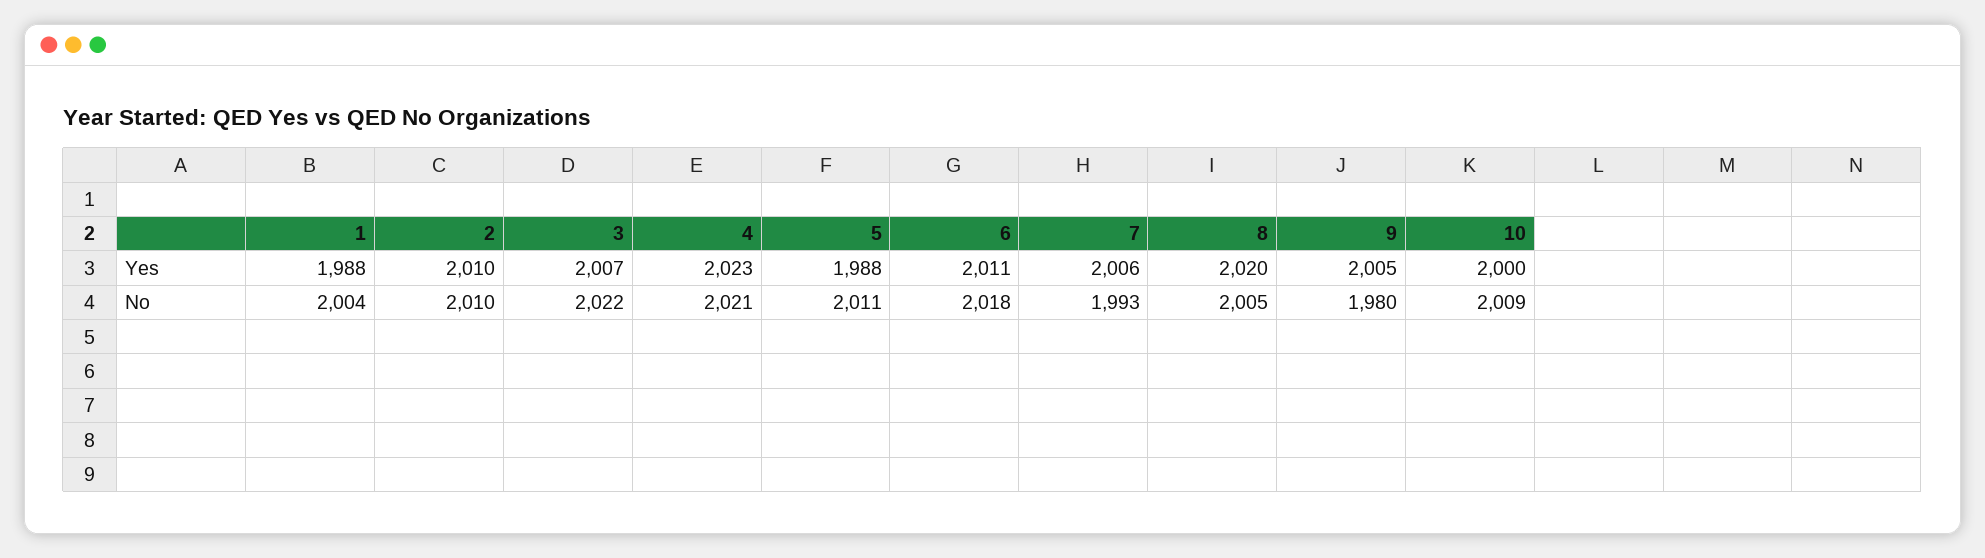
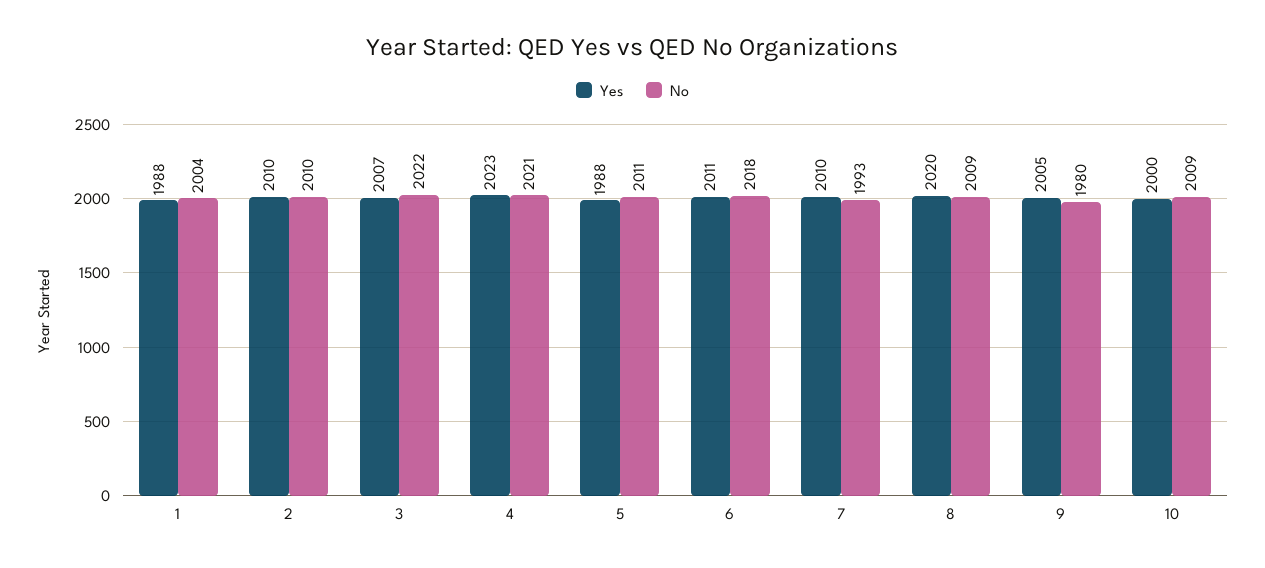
Yes, 7: 2006 -> 2010
No, 8: 2005 -> 2009

